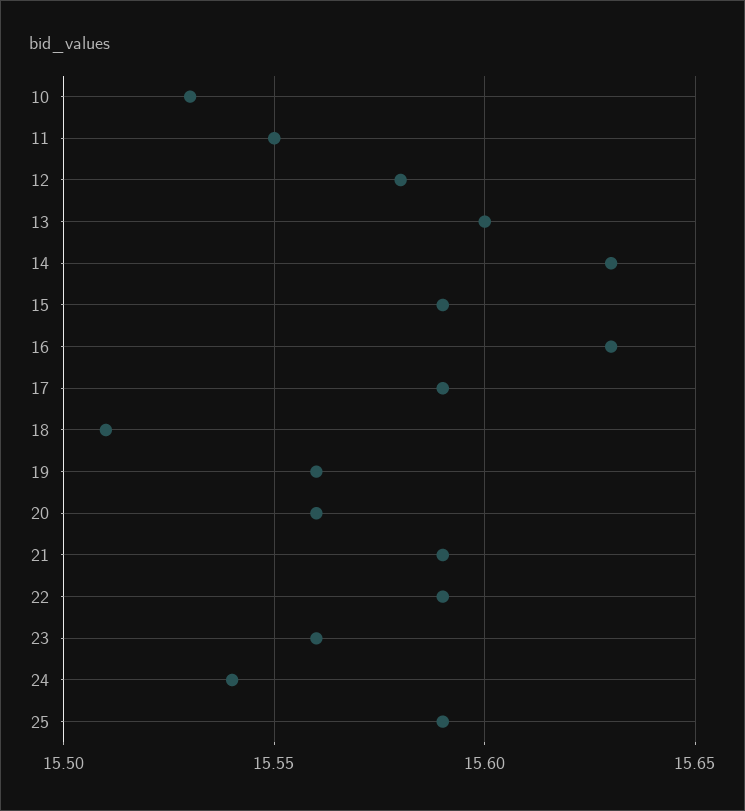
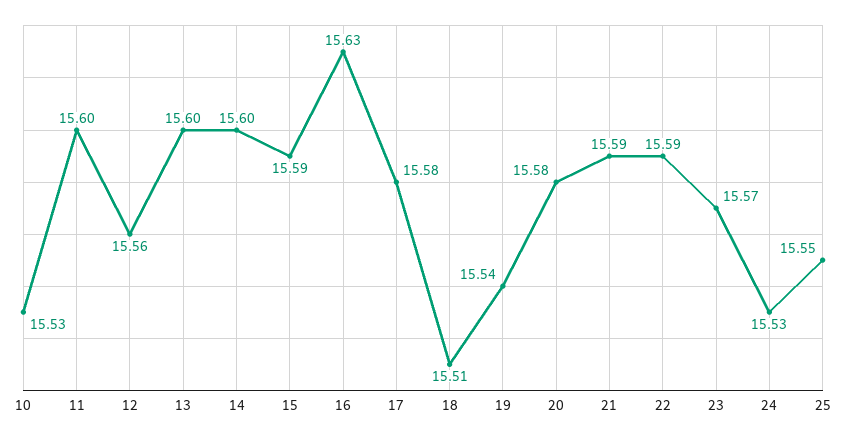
11: 15.55 -> 15.6
12: 15.58 -> 15.56
14: 15.63 -> 15.6
17: 15.59 -> 15.58
19: 15.56 -> 15.54
20: 15.56 -> 15.58
23: 15.56 -> 15.57
24: 15.54 -> 15.53
25: 15.59 -> 15.55

